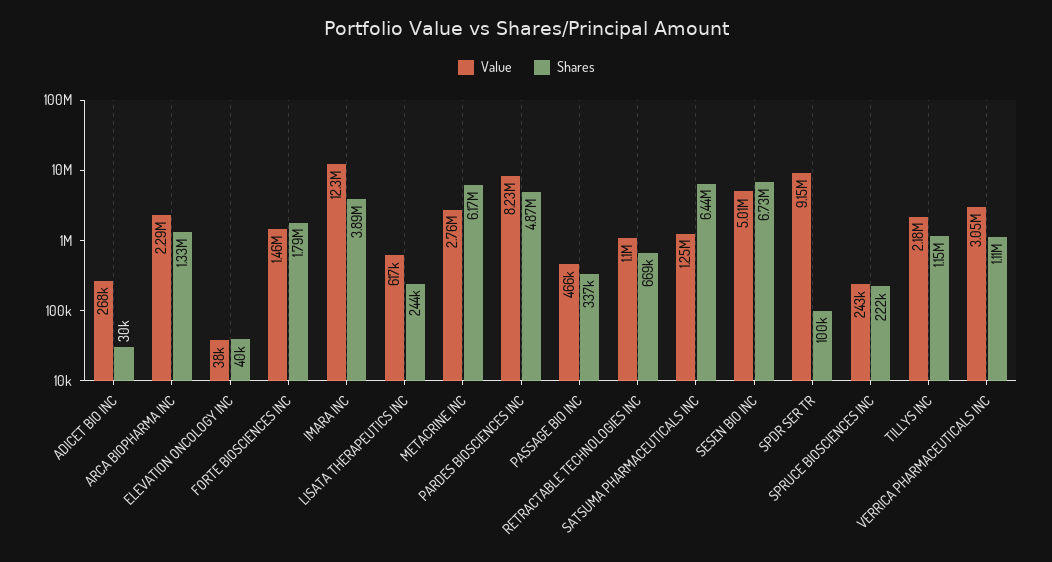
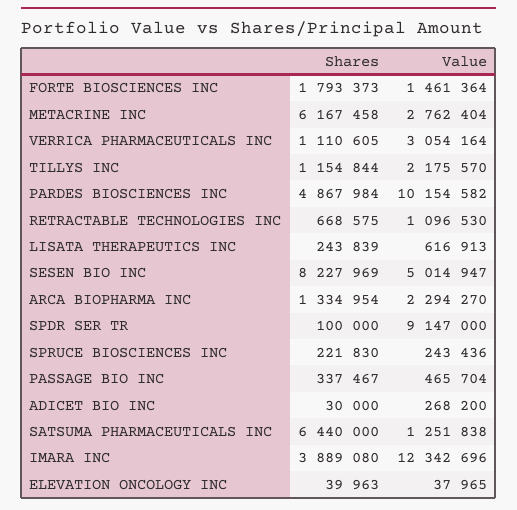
Value, PARDES BIOSCIENCES INC: 8230000 -> 10154582
Shares, SESEN BIO INC: 6730000 -> 8227969

